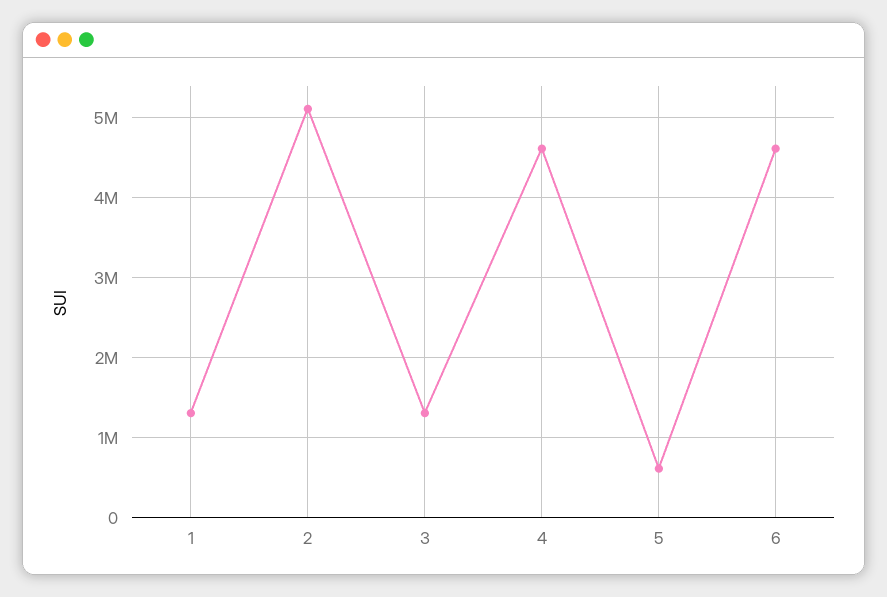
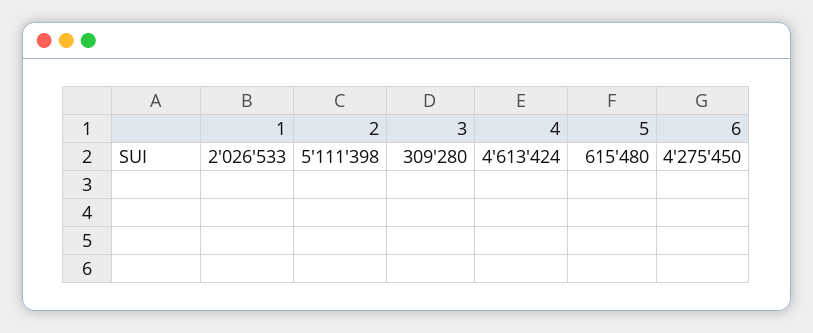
1: 1300000 -> 2026533
3: 1300000 -> 309280
6: 4600000 -> 4275450

